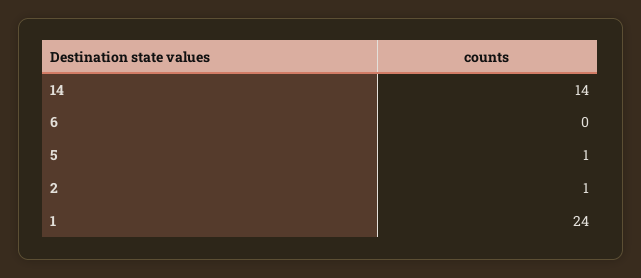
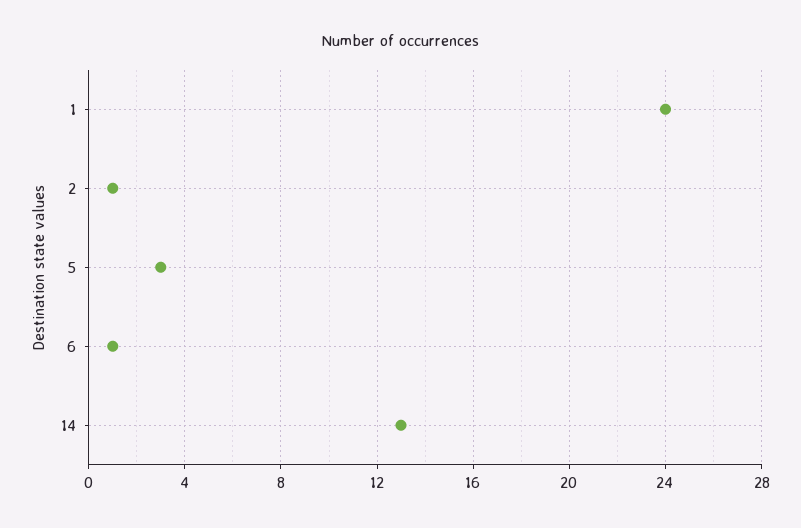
14: 14 -> 13
6: 0 -> 1
5: 1 -> 3

